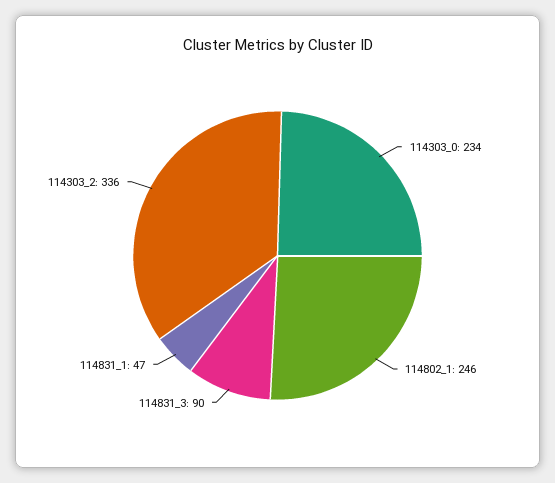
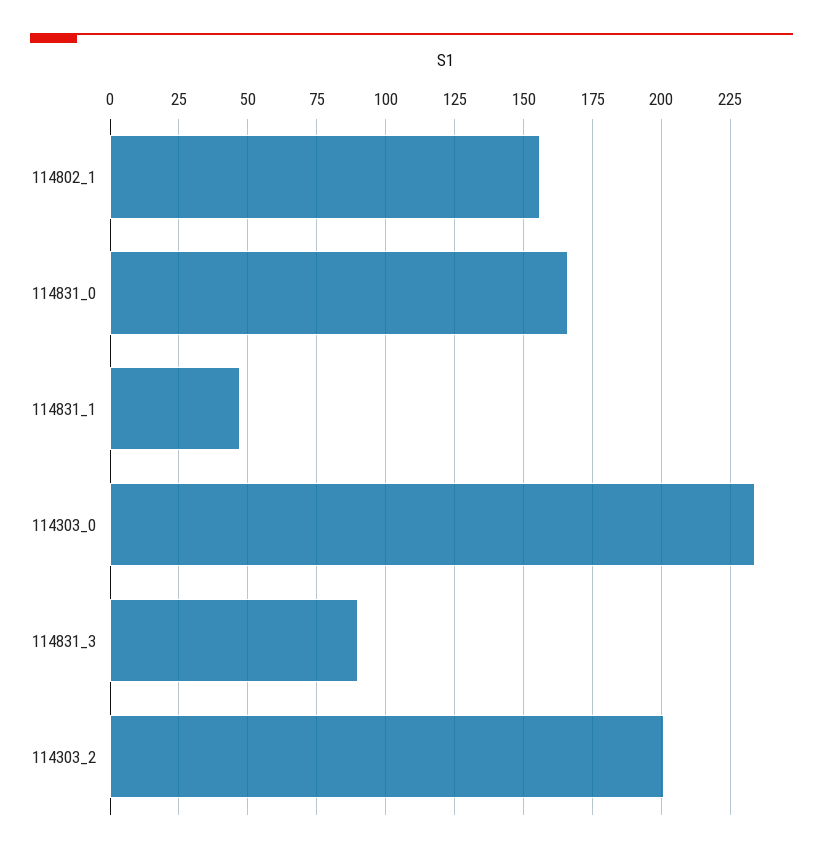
114802_1: 246 -> 155
114303_2: 336 -> 200
114831_0: none -> 165

